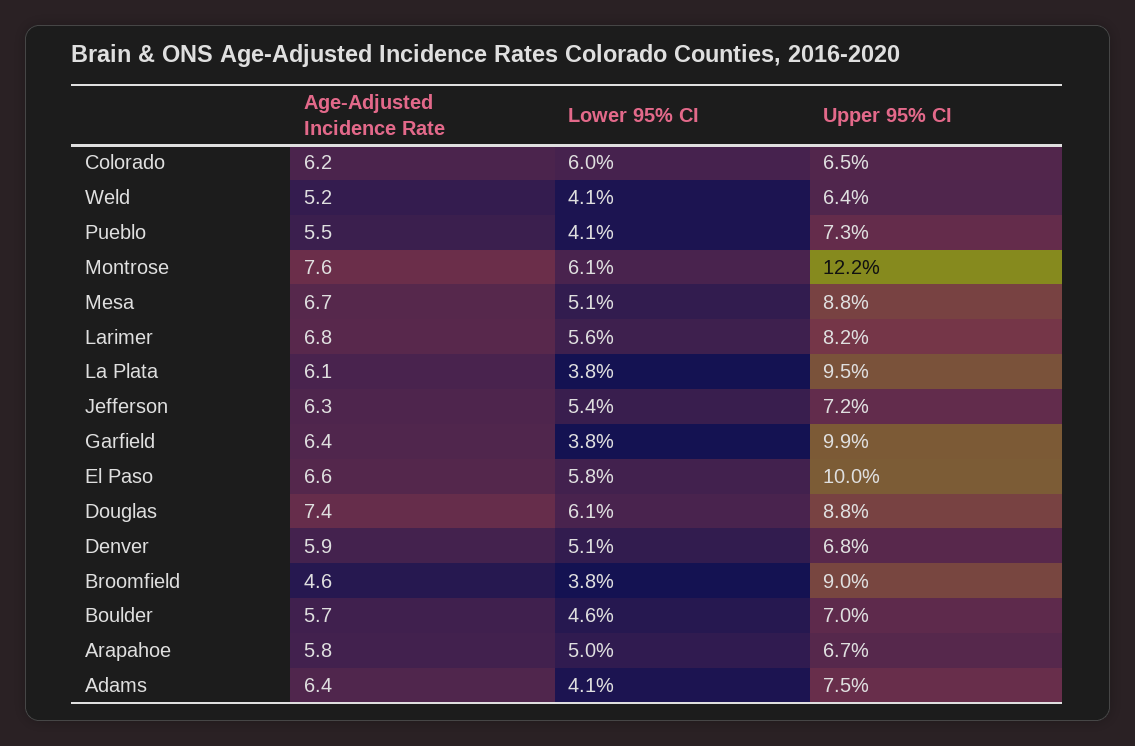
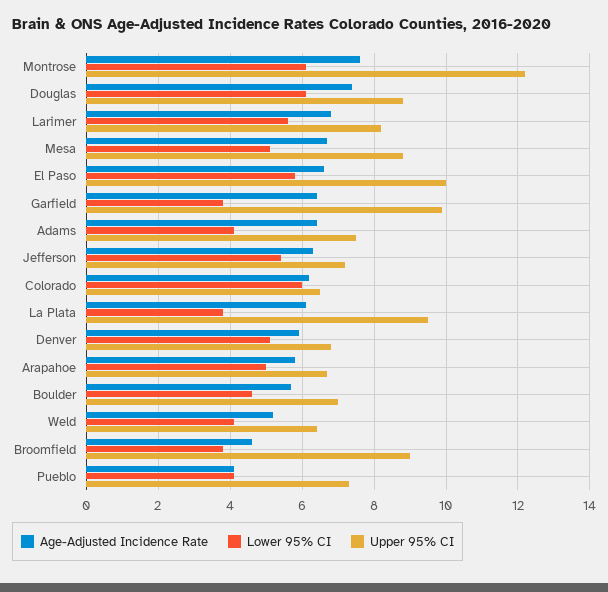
Age-Adjusted Incidence Rate, Pueblo: 5.5 -> 4

